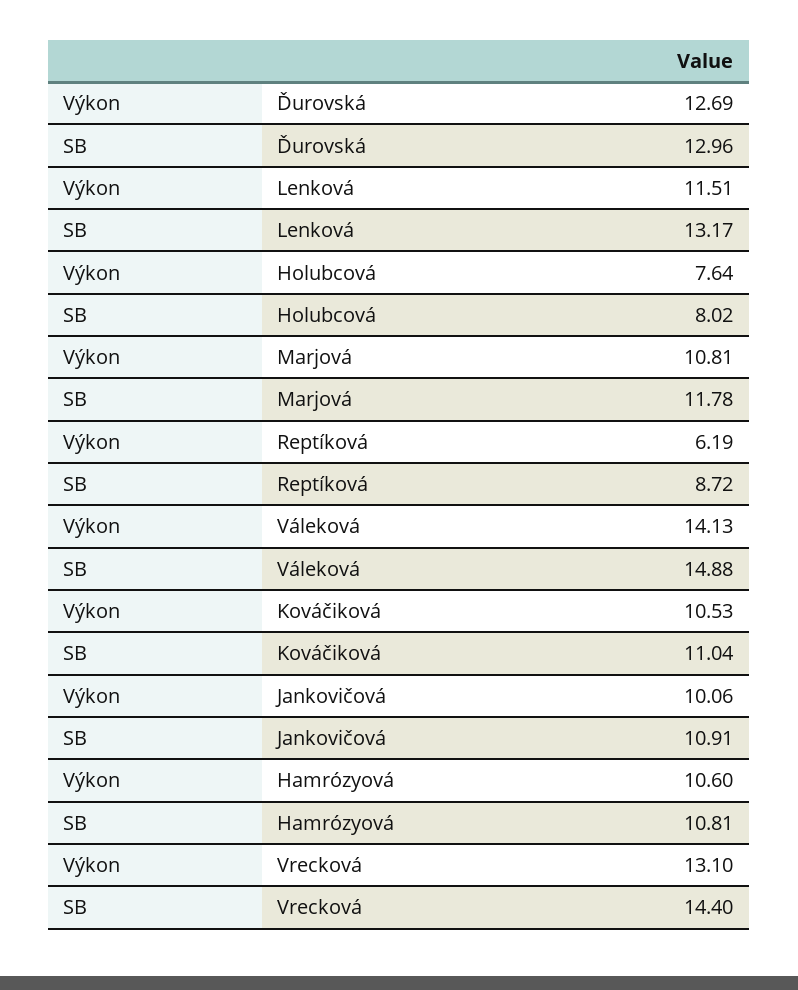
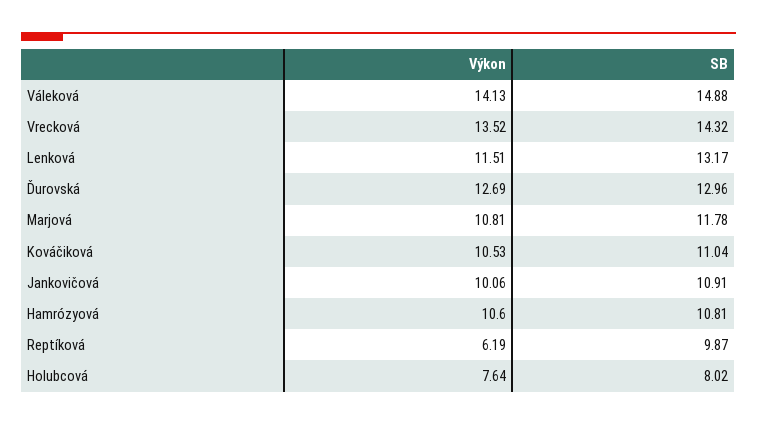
SB, Reptíková: 8.72 -> 9.87
Výkon, Vrecková: 13.1 -> 13.52
SB, Vrecková: 14.4 -> 14.32

